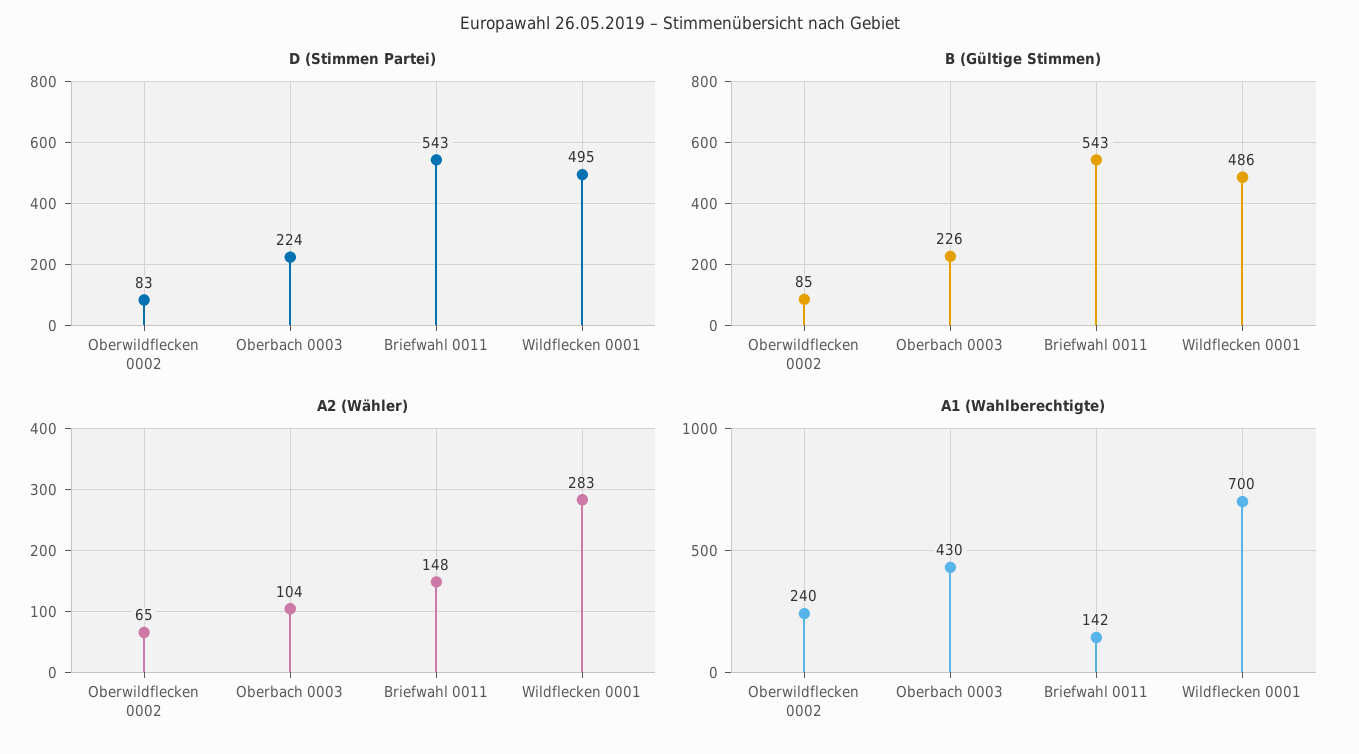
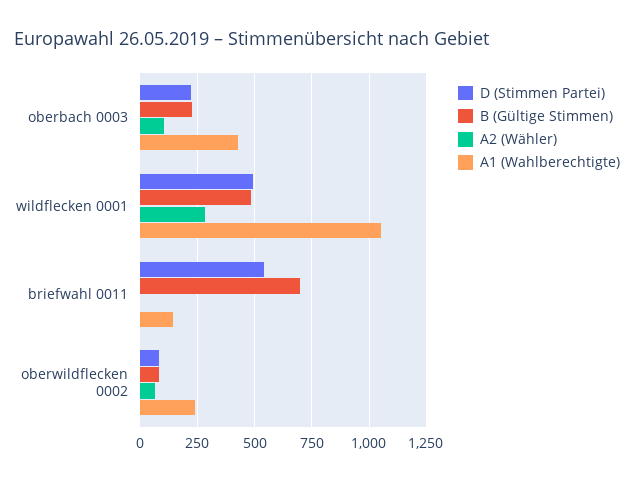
B (Gültige Stimmen), Briefwahl 0011: 543 -> 700
A2 (Wähler), Briefwahl 0011: 148 -> 0
A1 (Wahlberechtigte), Wildflecken 0001: 700 -> 1050

